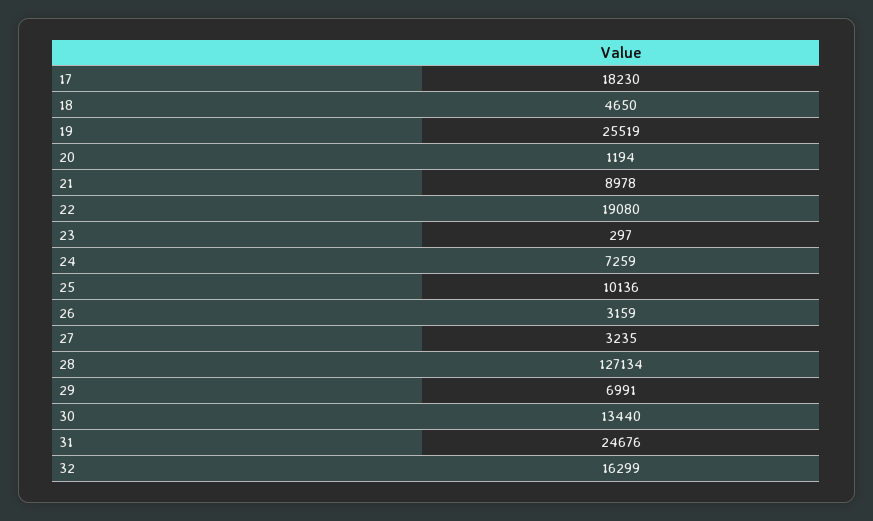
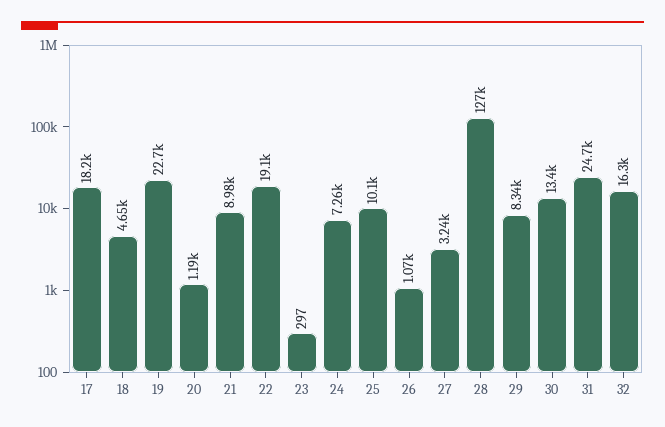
19: 25519 -> 22700
26: 3159 -> 1070
29: 6991 -> 8340

